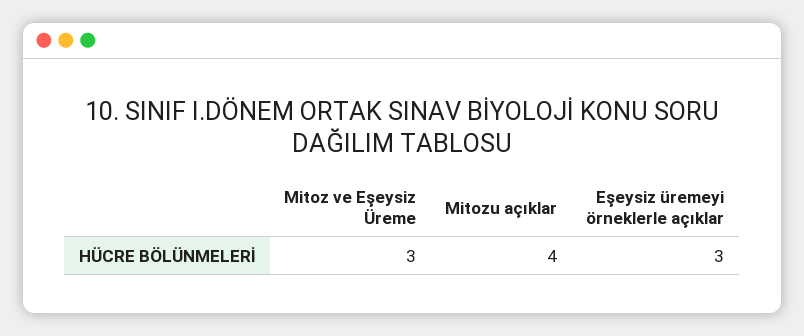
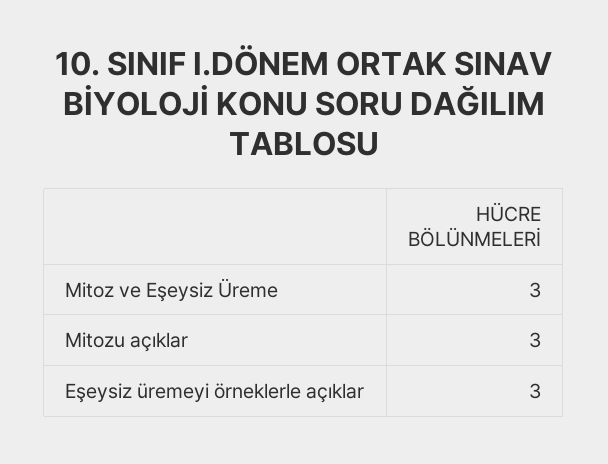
Mitozu açıklar: 4 -> 3

